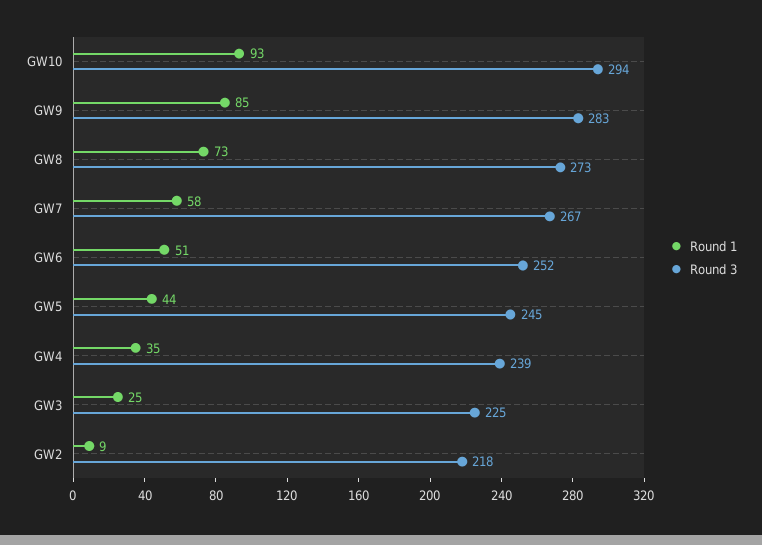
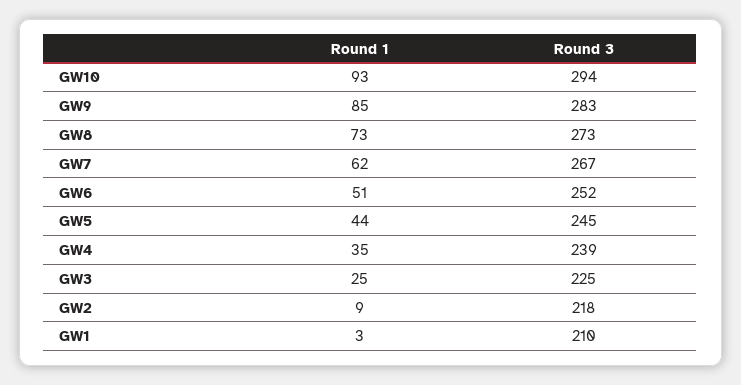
Round 1, GW7: 58 -> 62
Round 1, GW1: none -> 3
Round 3, GW1: none -> 210

